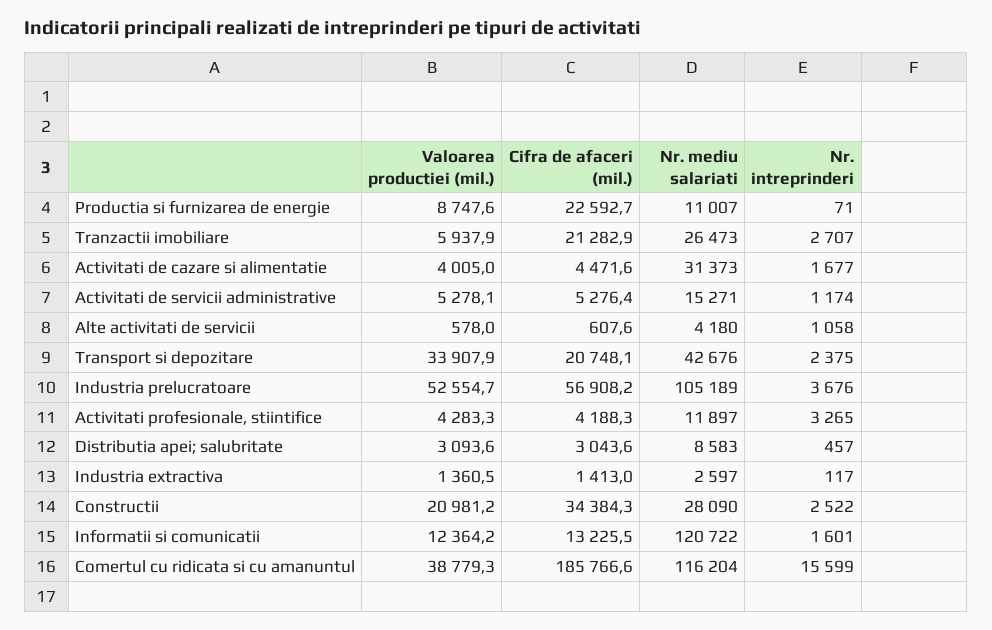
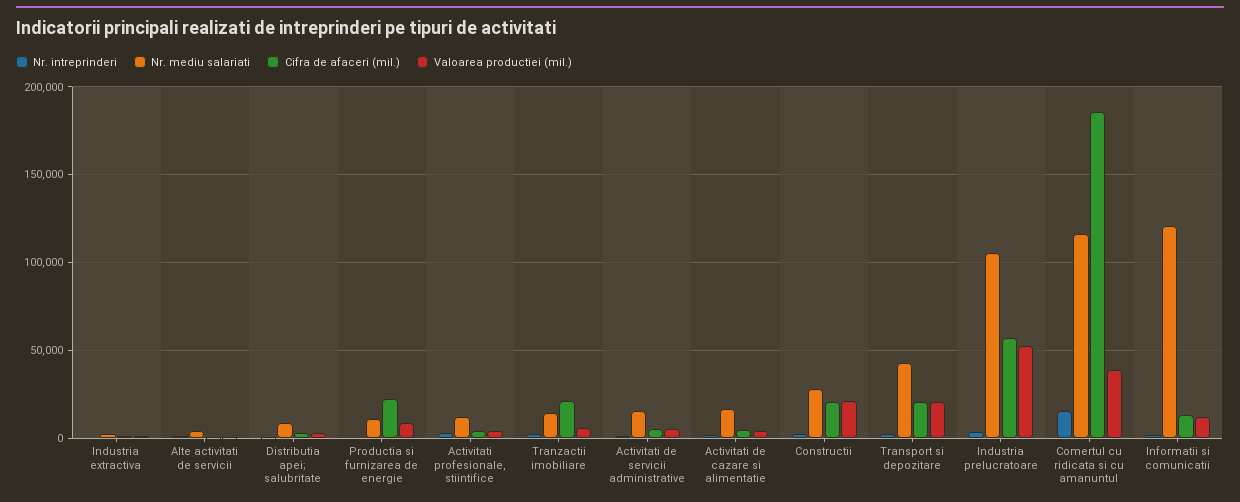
Nr. mediu salariati, Tranzactii imobiliare: 26473 -> 15000
Nr. mediu salariati, Activitati de cazare si alimentatie: 31373 -> 15000
Valoarea productiei (mil.), Transport si depozitare: 33907.9 -> 20000
Cifra de afaceri (mil.), Constructii: 34384.3 -> 20000

